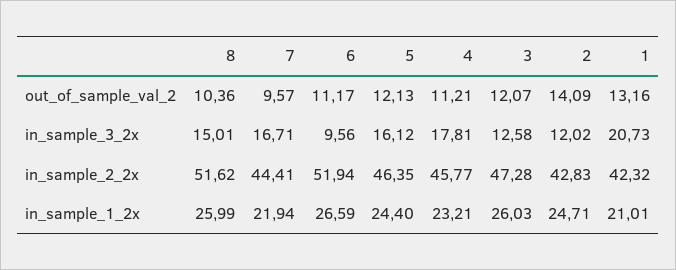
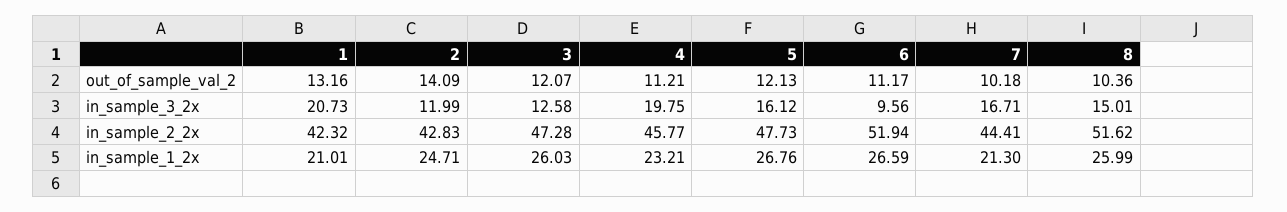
7, out_of_sample_val_2: 9.57 -> 10.18
4, in_sample_3_2x: 17.81 -> 19.75
2, in_sample_3_2x: 12.02 -> 11.99
5, in_sample_2_2x: 46.35 -> 47.73
7, in_sample_1_2x: 21.94 -> 21.3
5, in_sample_1_2x: 24.4 -> 26.76

